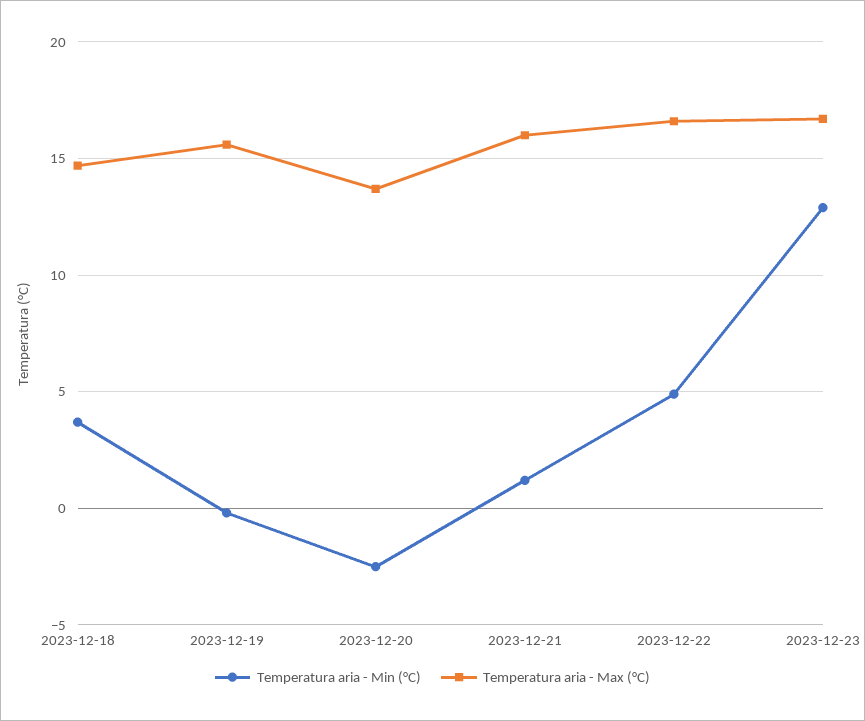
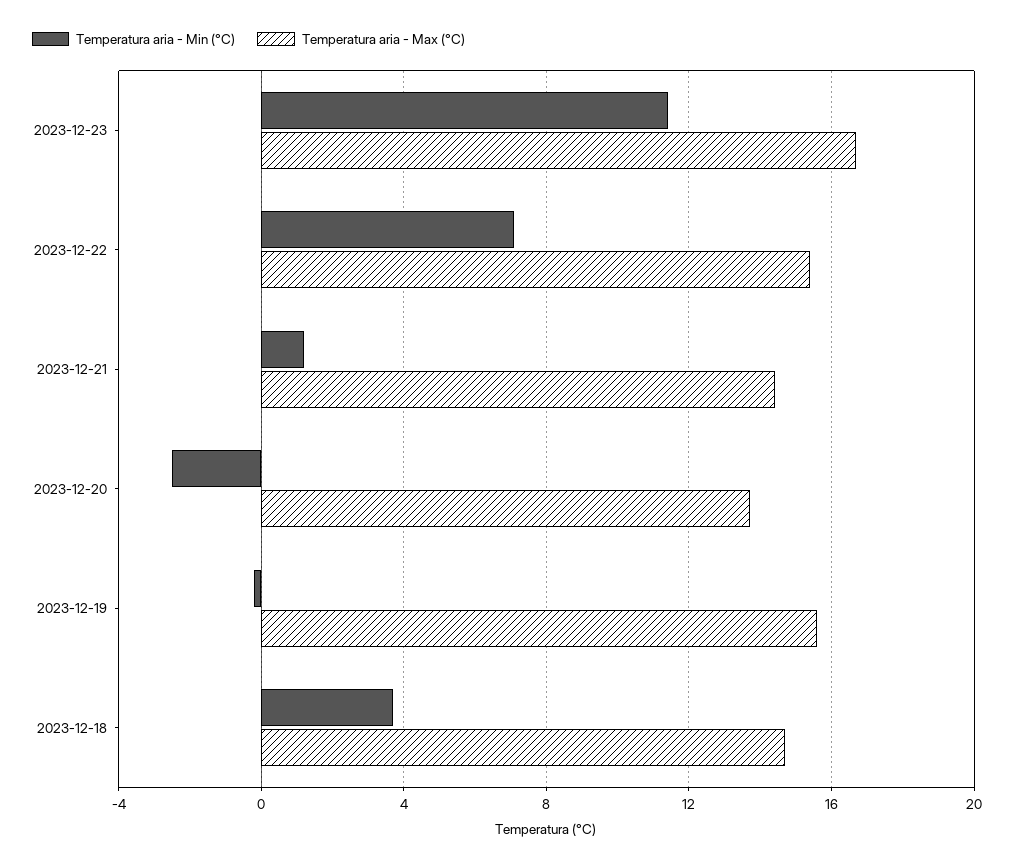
Temperatura aria - Max (°C), 2023-12-21: 16 -> 14.5
Temperatura aria - Min (°C), 2023-12-22: 5 -> 7
Temperatura aria - Max (°C), 2023-12-22: 16.5 -> 15.5
Temperatura aria - Min (°C), 2023-12-23: 13 -> 11.5

